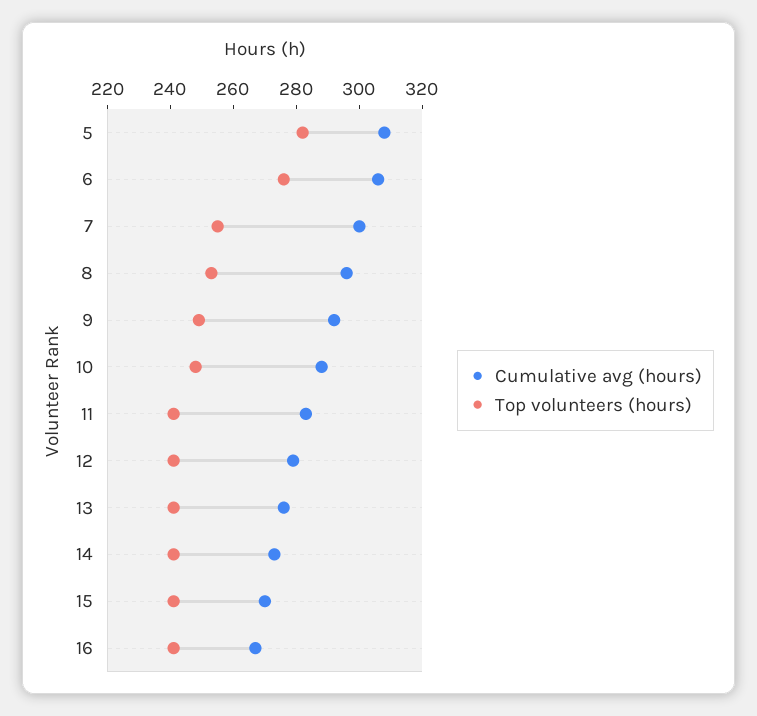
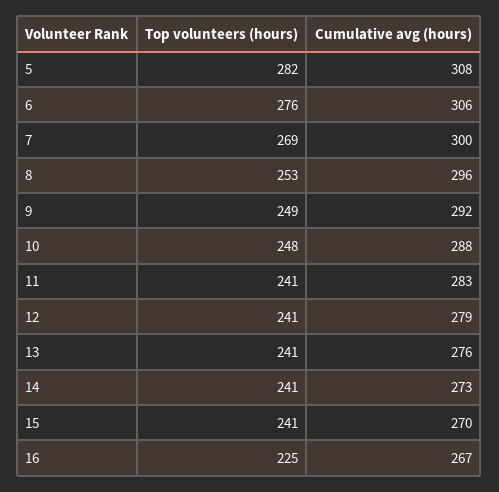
Top volunteers (hours), 7: 255 -> 269
Top volunteers (hours), 16: 240 -> 225

